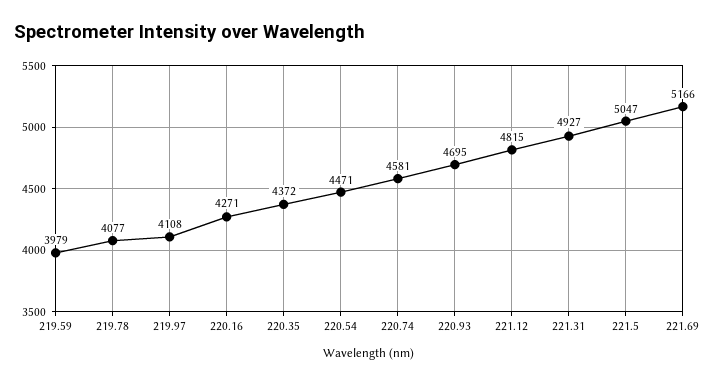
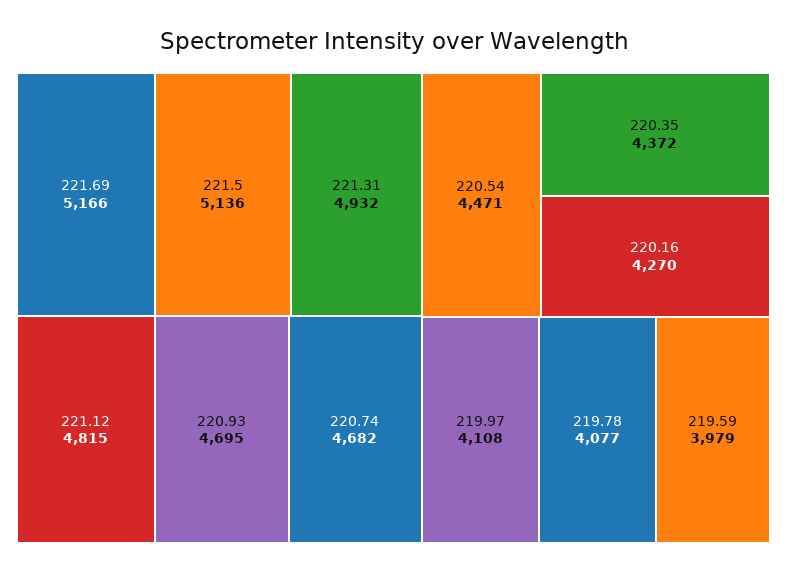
220.16: 4271 -> 4270
220.74: 4581 -> 4682
221.31: 4927 -> 4932
221.5: 5047 -> 5136

